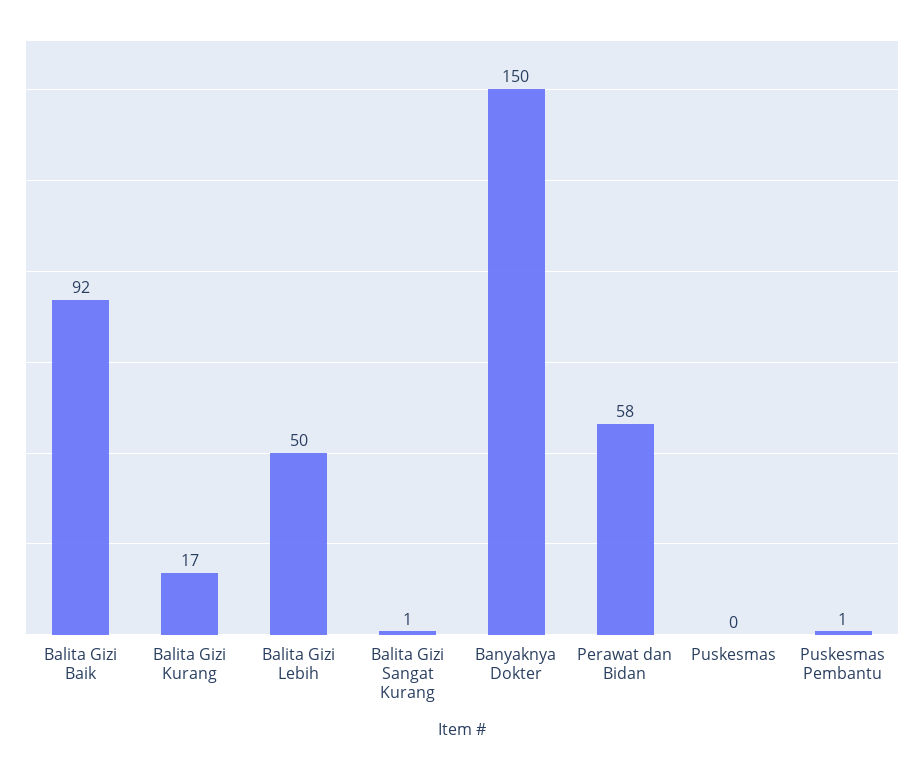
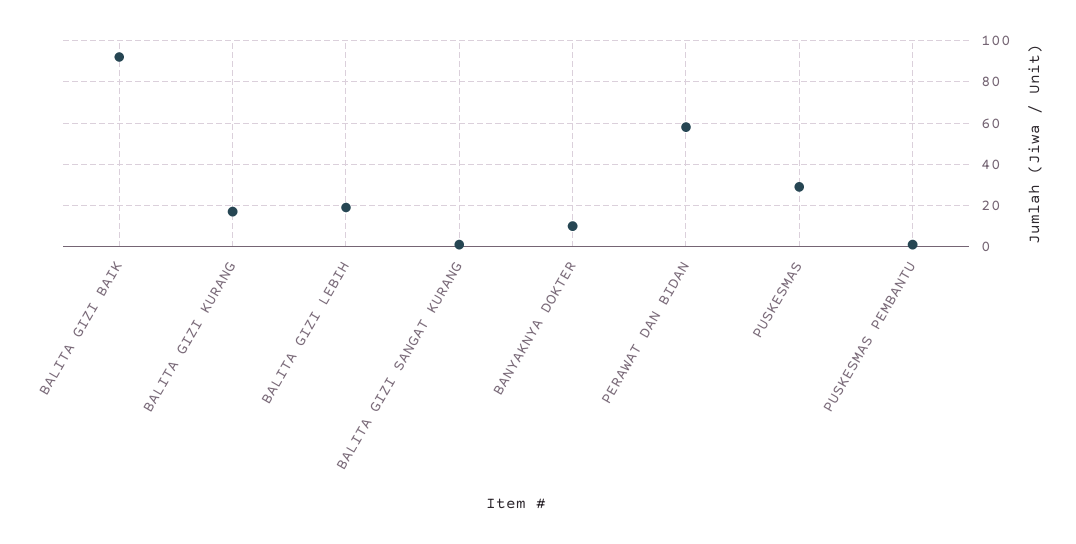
Balita Gizi Lebih: 50 -> 20
Banyaknya Dokter: 150 -> 10
Puskesmas: 0 -> 30

